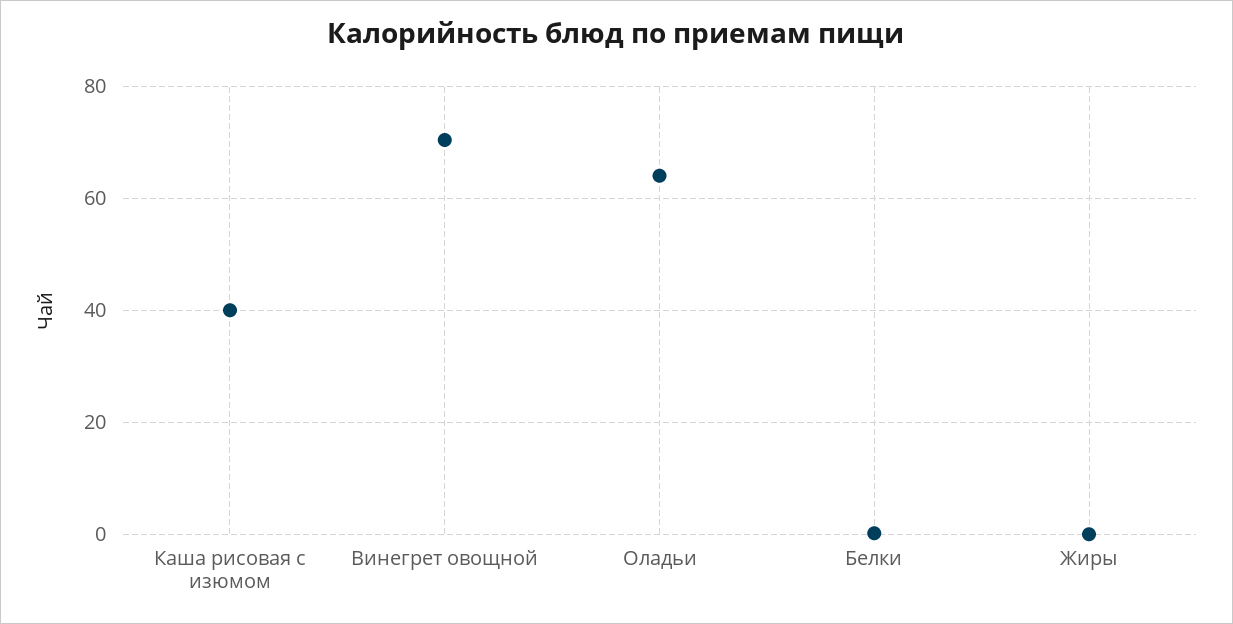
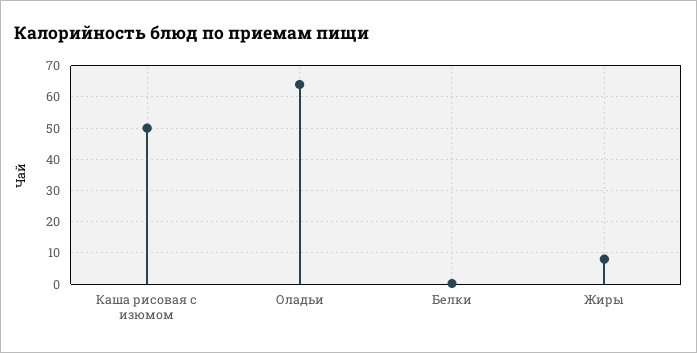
Каша рисовая с изюмом: 40 -> 50
Винегрет овощной: 70 -> none
Жиры: 0 -> 8

